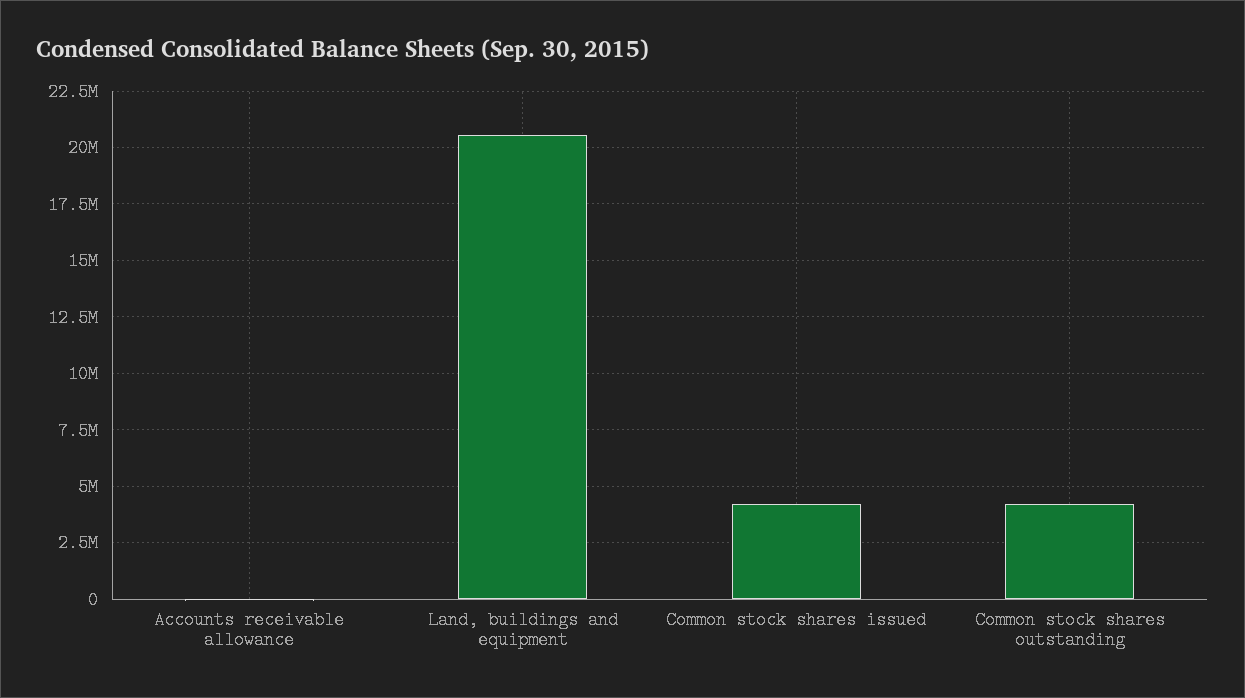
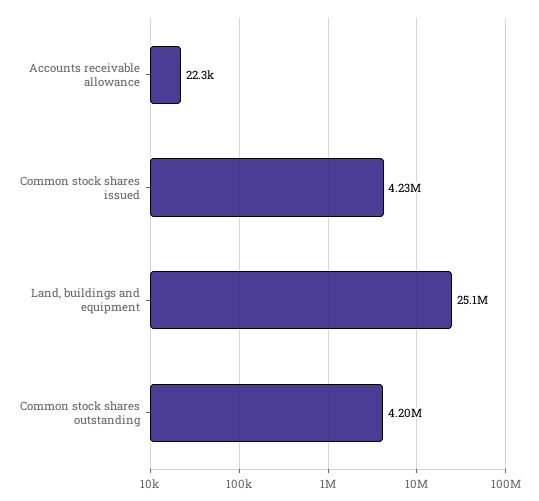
Land, buildings and equipment: 20500000 -> 25100000

